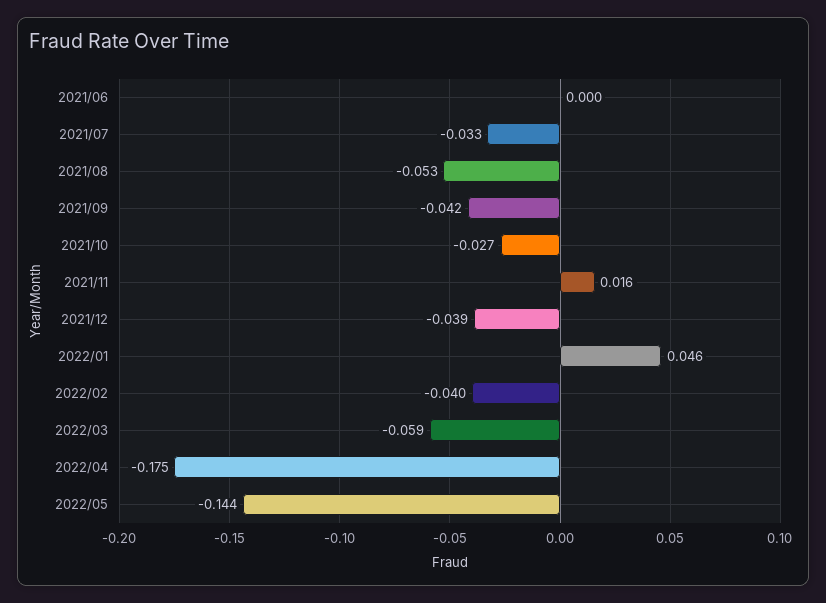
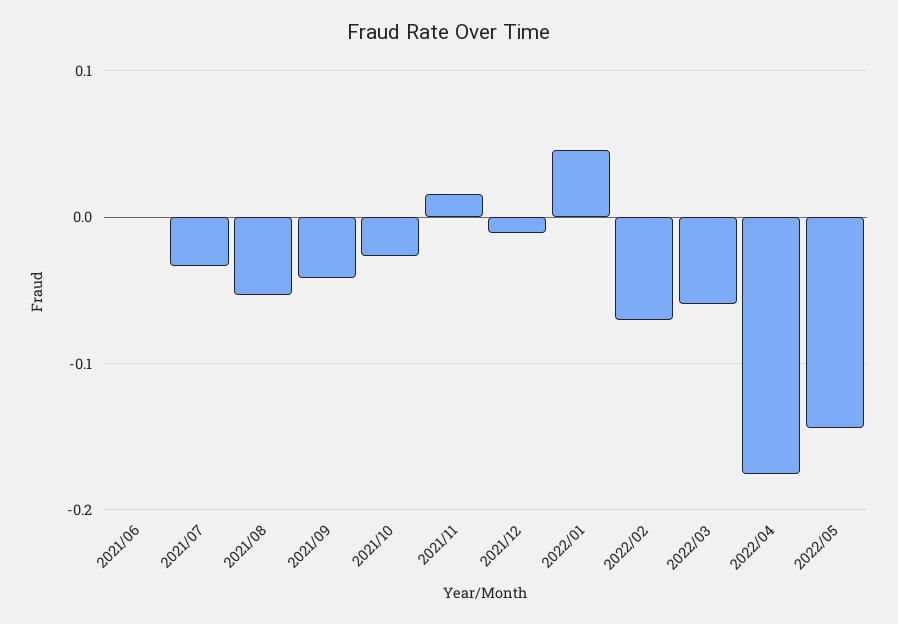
2021/12: -0.039 -> -0.01
2022/02: -0.04 -> -0.07

